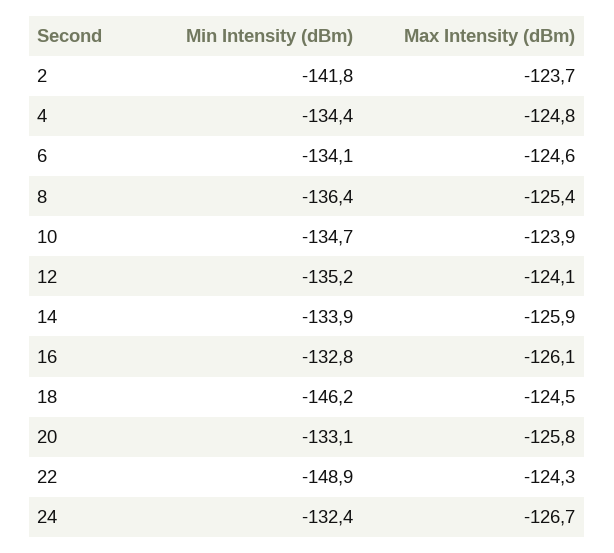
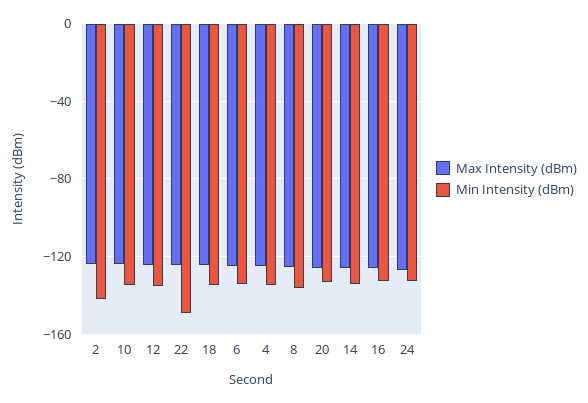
Min Intensity (dBm), 18: -146.2 -> -135

